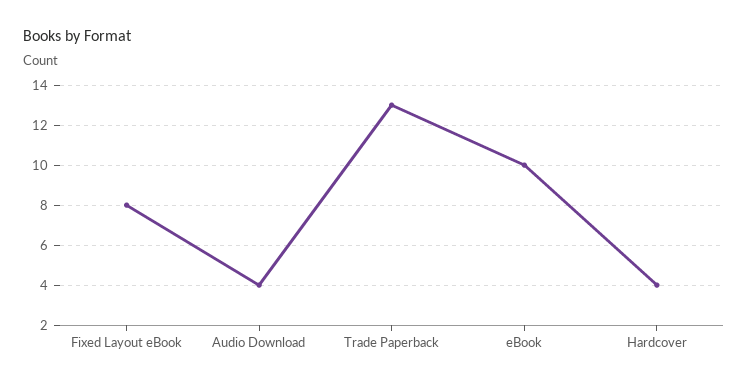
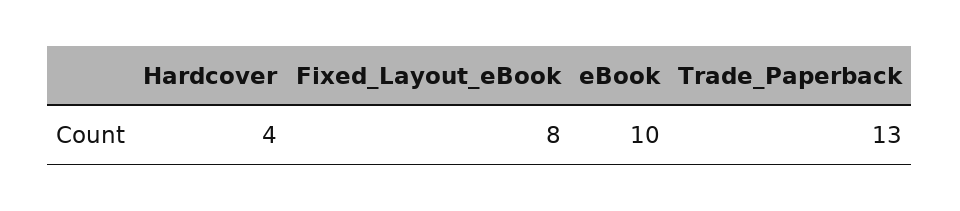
Audio Download: 4 -> none

